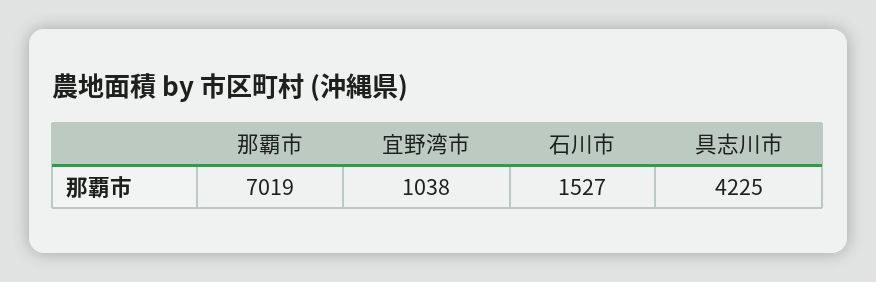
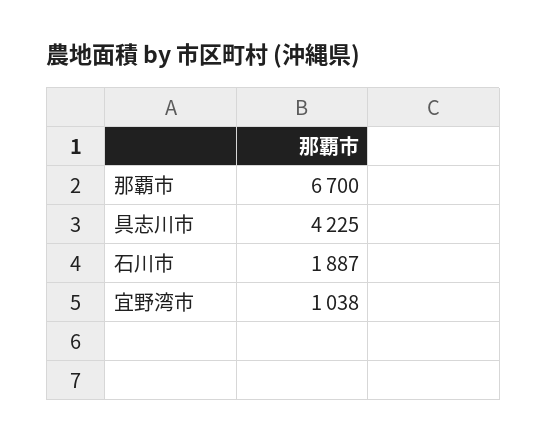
那覇市: 7019 -> 6700
石川市: 1527 -> 1887

